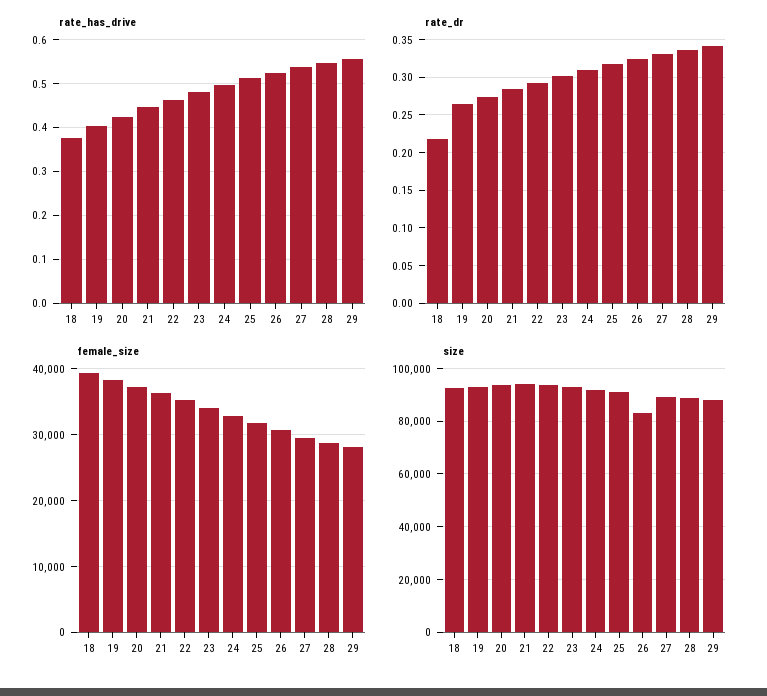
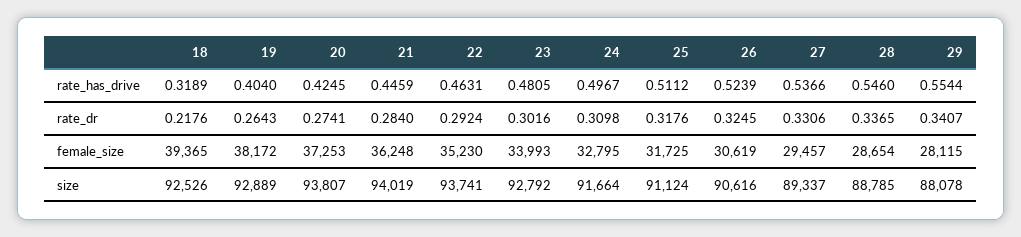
rate_has_drive, 18: 0.38 -> 0.3189
size, 26: 82500 -> 90616

